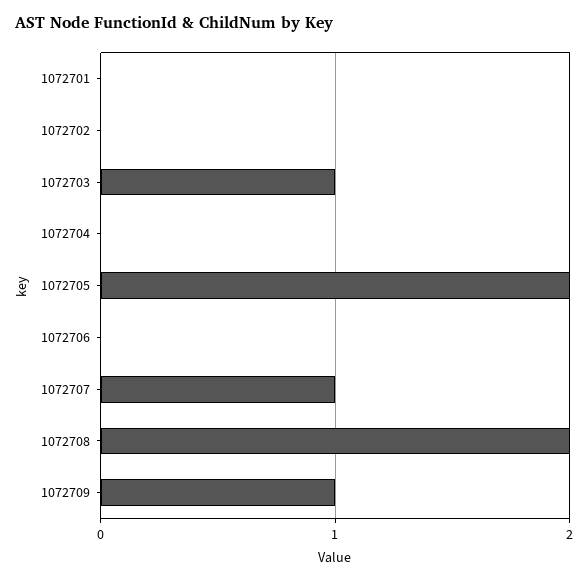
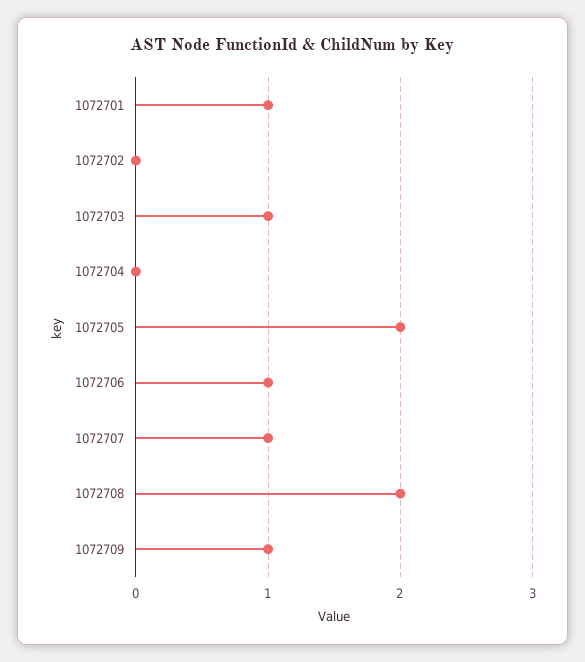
1072701: 0 -> 1
1072706: 0 -> 1

